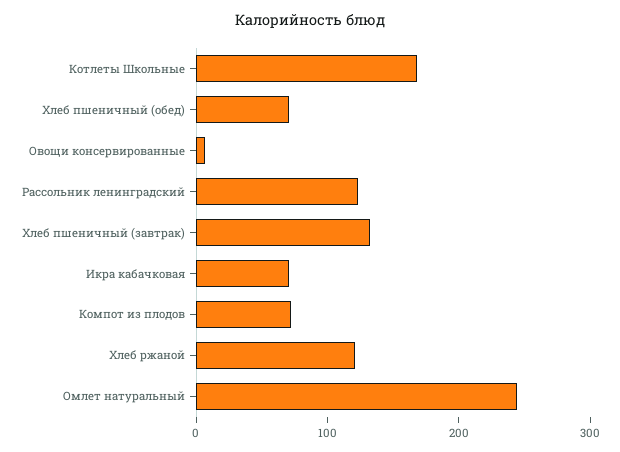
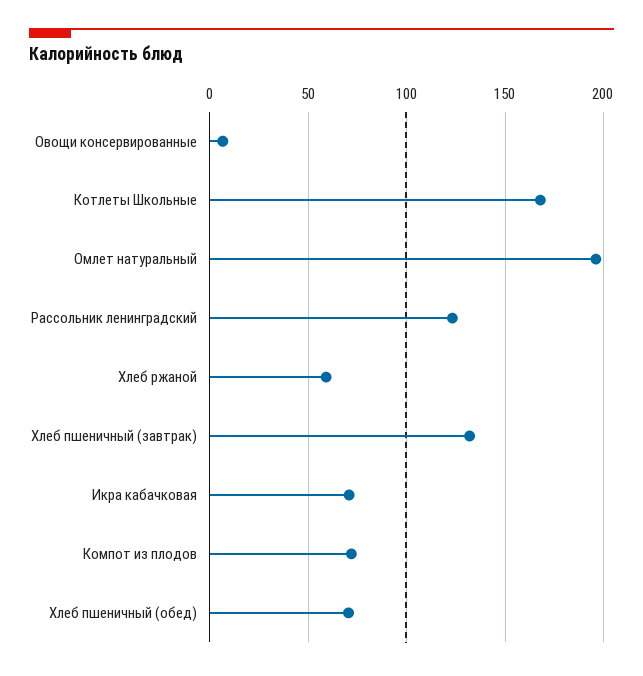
Хлеб ржаной: 120 -> 60
Омлет натуральный: 240 -> 195

